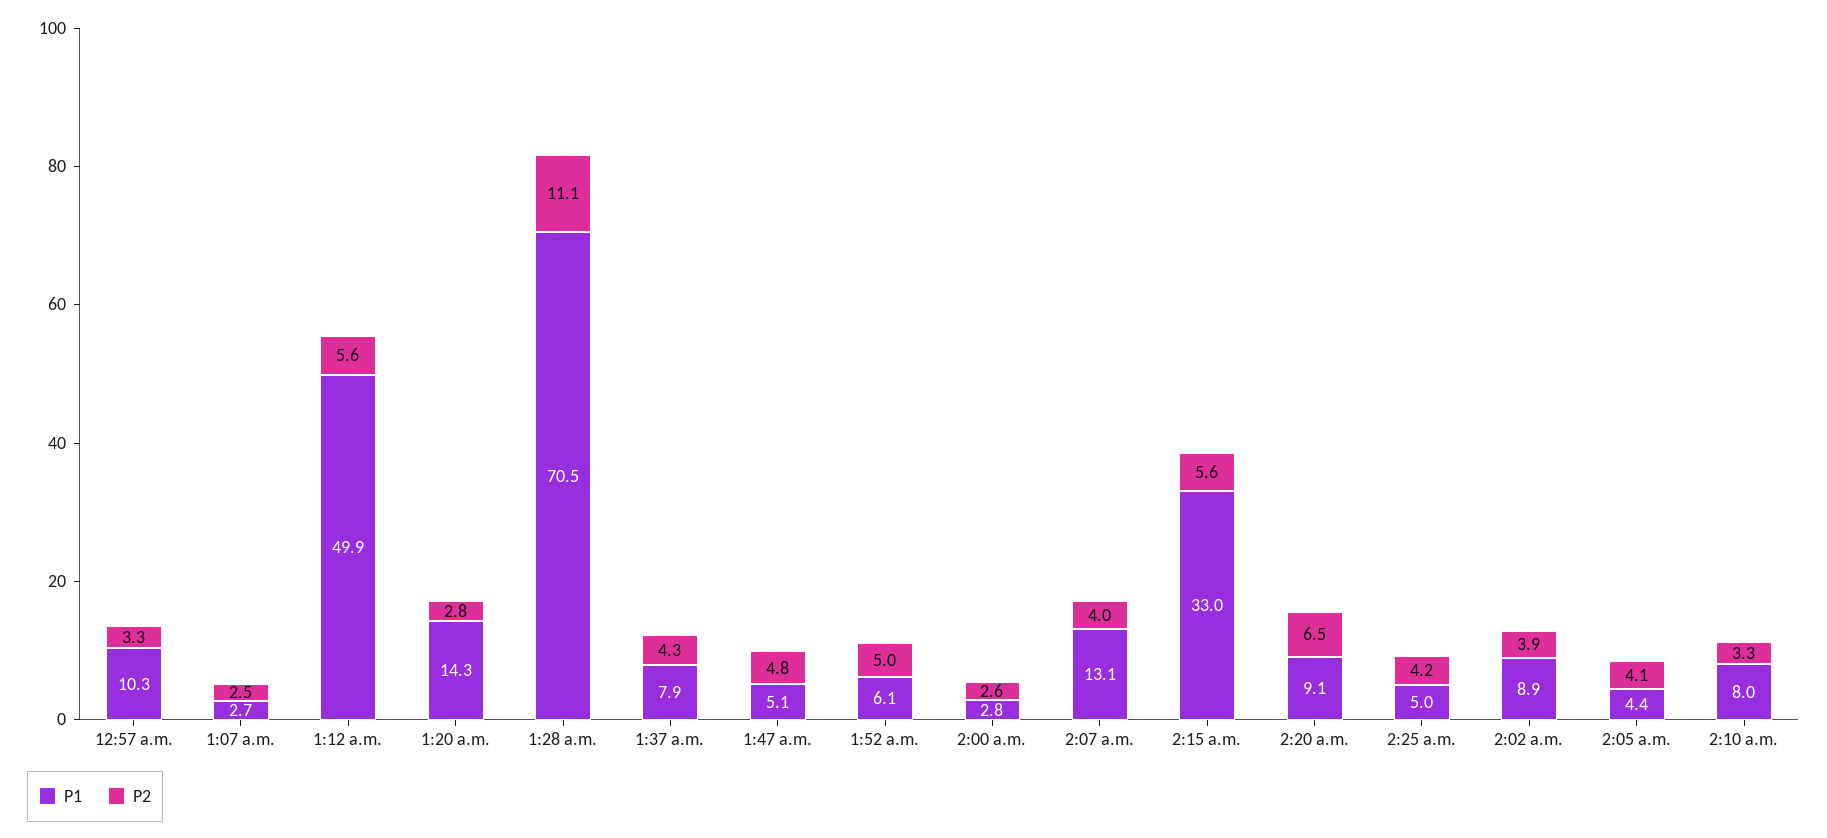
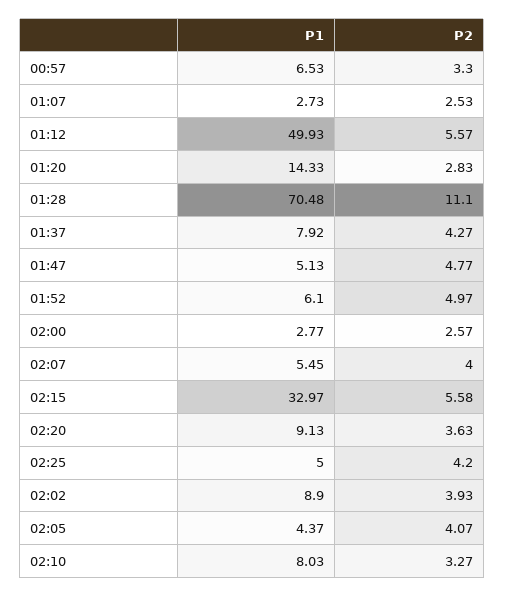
P1, 12:57 a.m.: 10.3 -> 6.53
P1, 2:07 a.m.: 13.1 -> 5.45
P2, 2:20 a.m.: 6.5 -> 3.63

